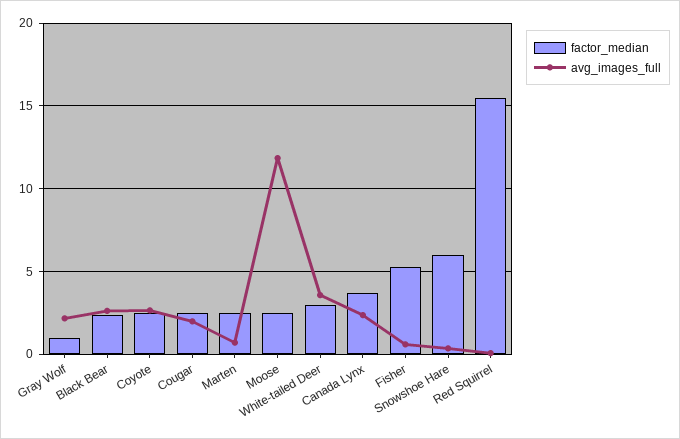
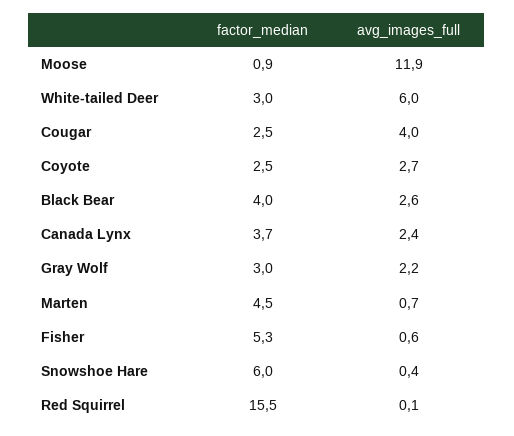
factor_median, Gray Wolf: 1 -> 3
factor_median, Black Bear: 2.5 -> 4
avg_images_full, Cougar: 2 -> 4
factor_median, Marten: 2.5 -> 4.5
factor_median, Moose: 2.5 -> 0.9
avg_images_full, White-tailed Deer: 3.5 -> 6

